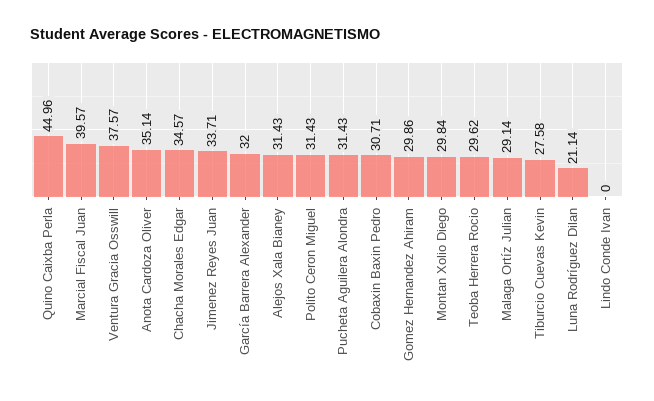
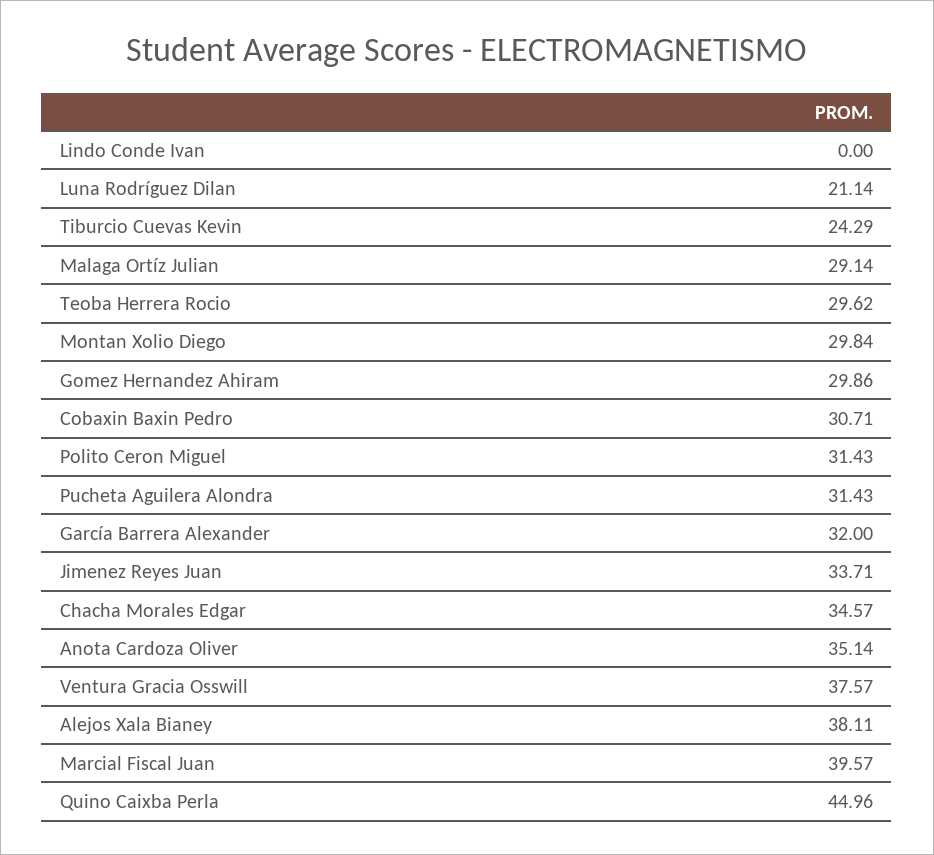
Alejos Xala Bianey: 31.43 -> 38.11
Tiburcio Cuevas Kevin: 27.58 -> 24.29

